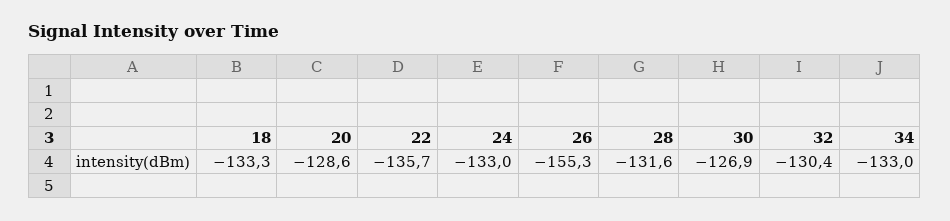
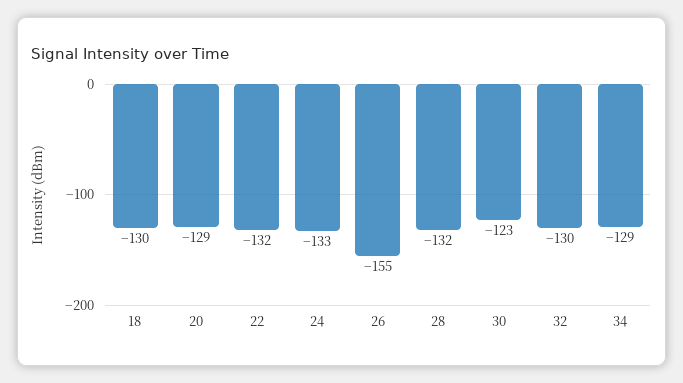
18: -133.3 -> -130
22: -135.7 -> -132
30: -126.9 -> -123
34: -133 -> -129

